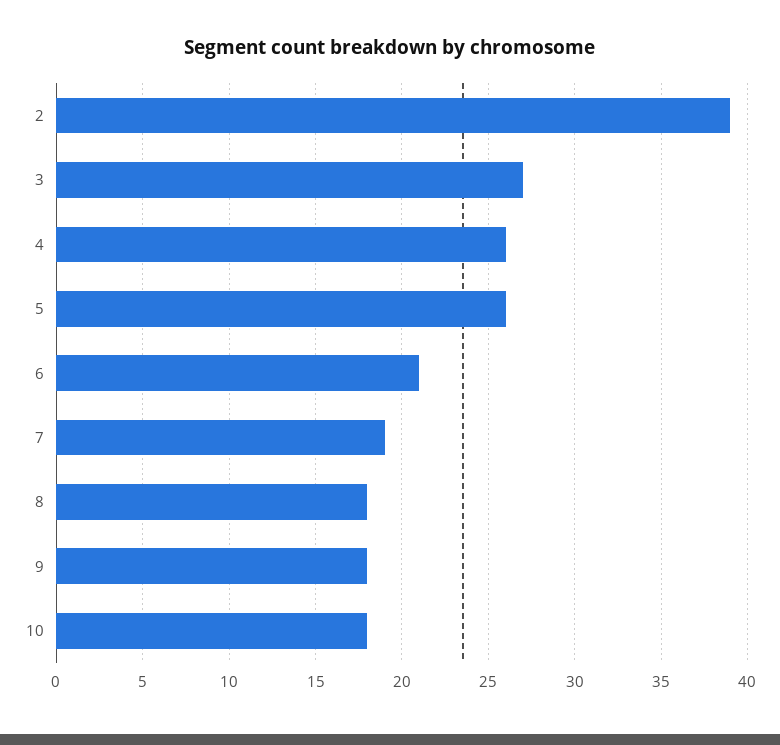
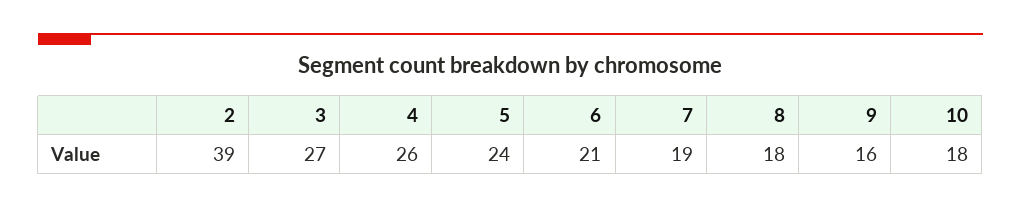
5: 26 -> 24
9: 18 -> 16

